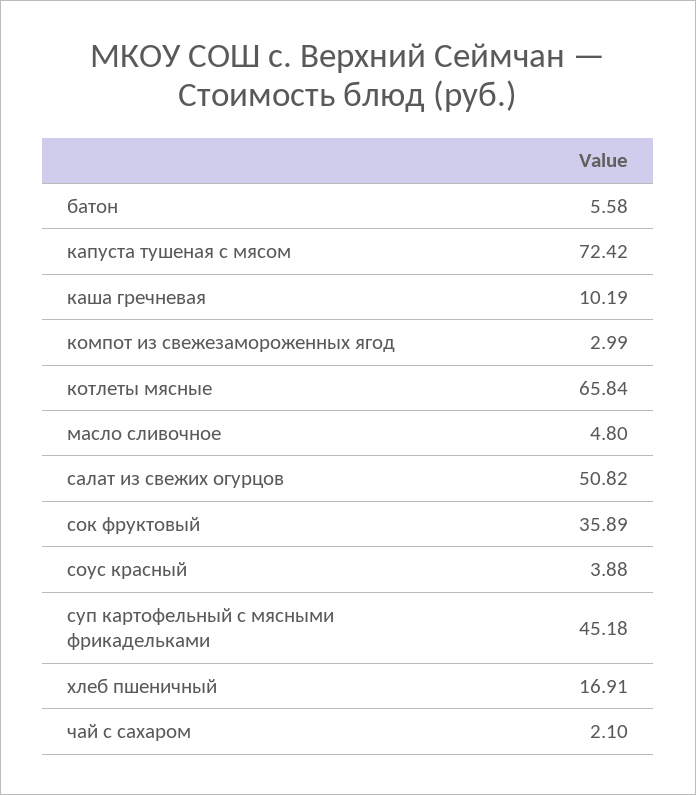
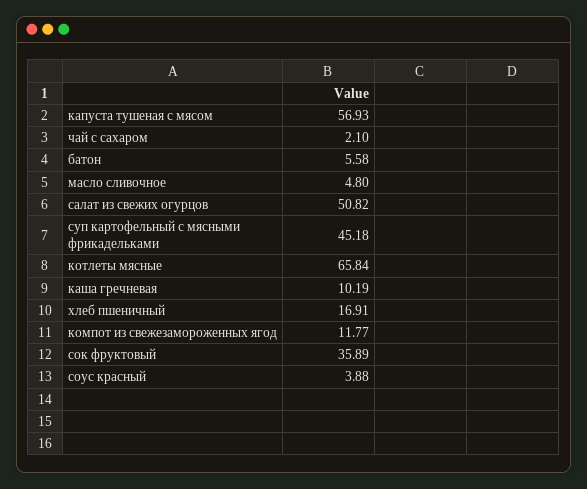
капуста тушеная с мясом: 72.42 -> 56.93
компот из свежезамороженных ягод: 2.99 -> 11.77

